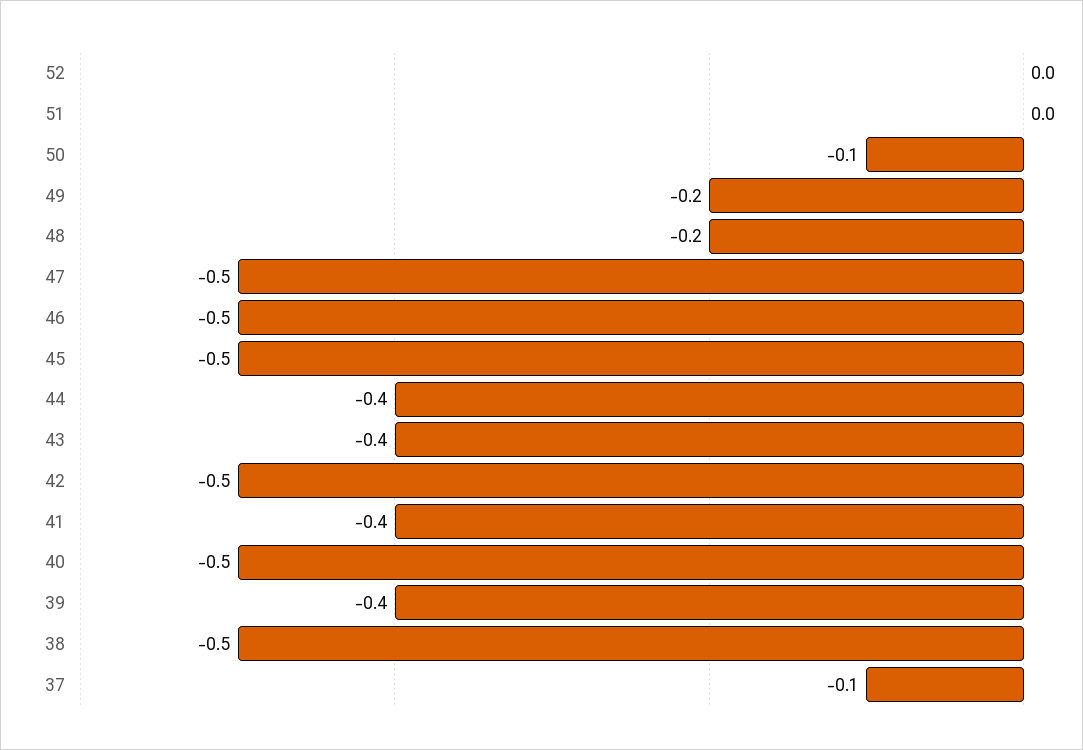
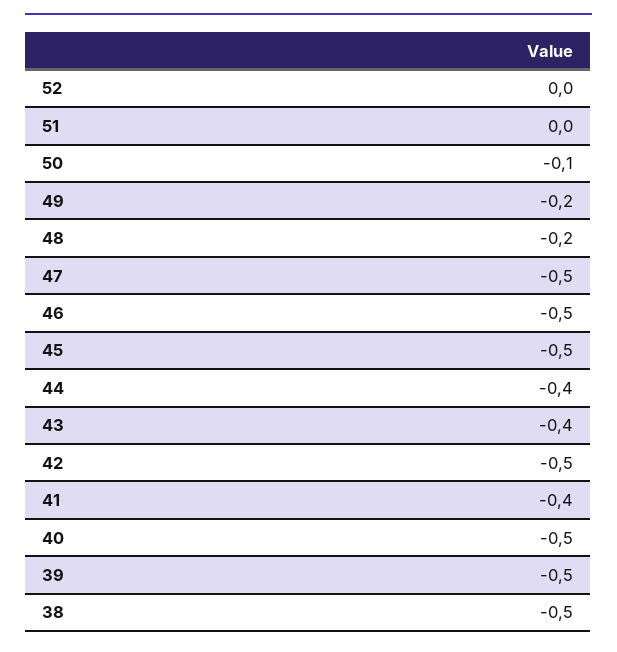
39: -0.4 -> -0.5
37: -0.1 -> none

